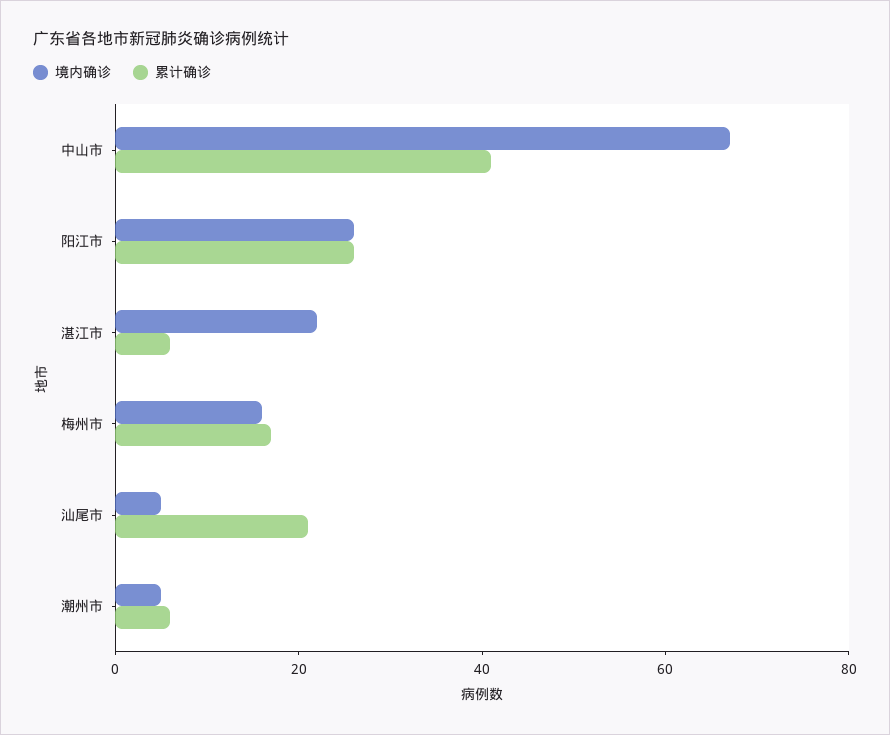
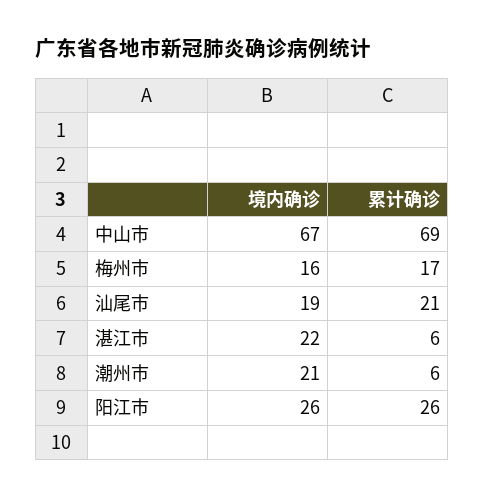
累计确诊, 中山市: 40 -> 69
境内确诊, 汕尾市: 5 -> 19
境内确诊, 潮州市: 5 -> 21

